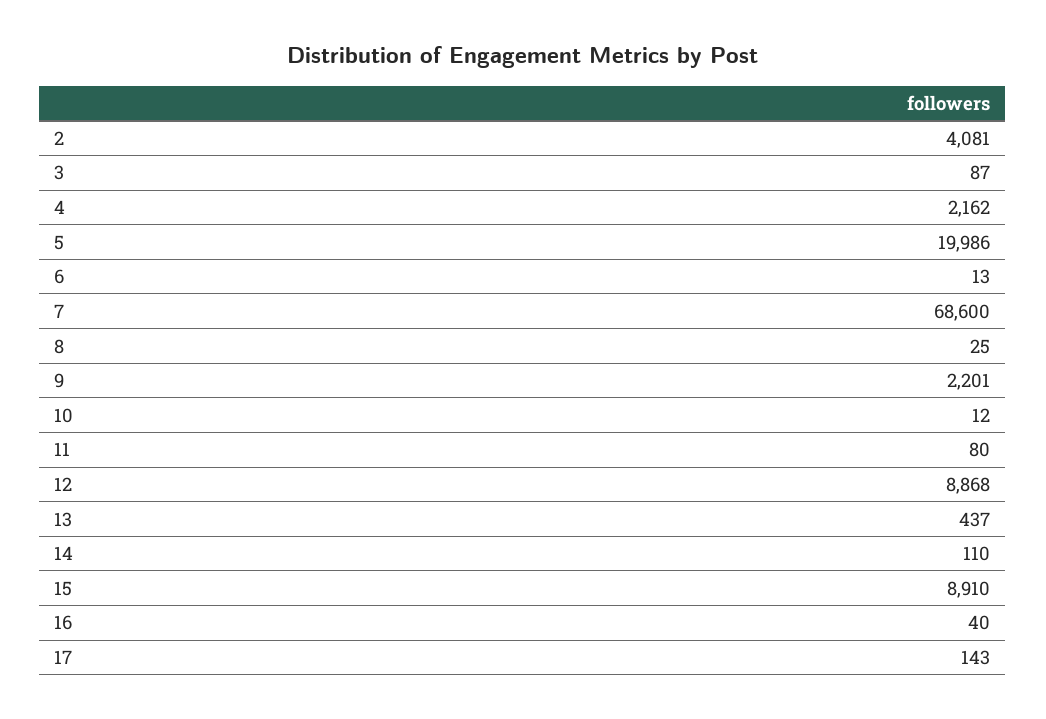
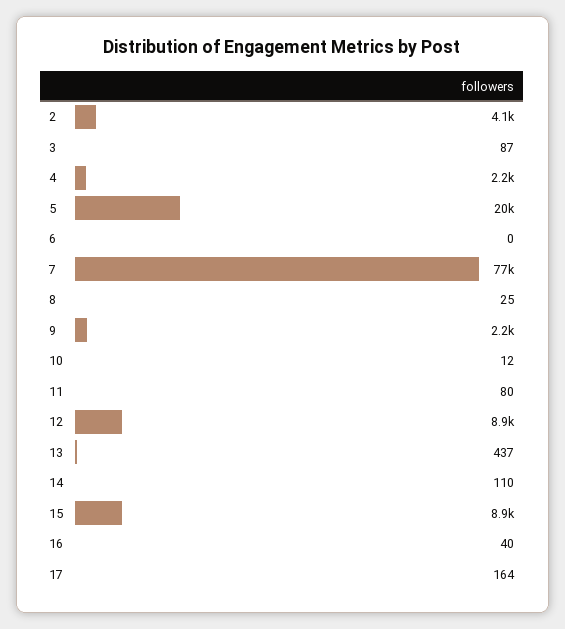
6: 13 -> 0
7: 68600 -> 77000
17: 143 -> 164

